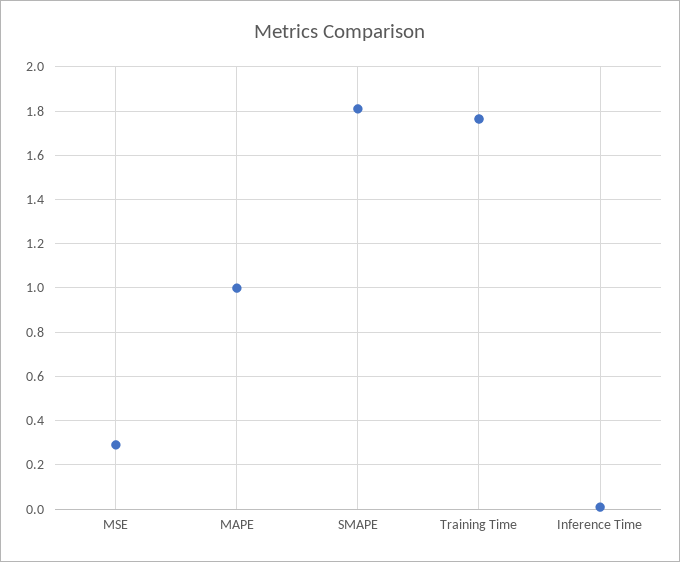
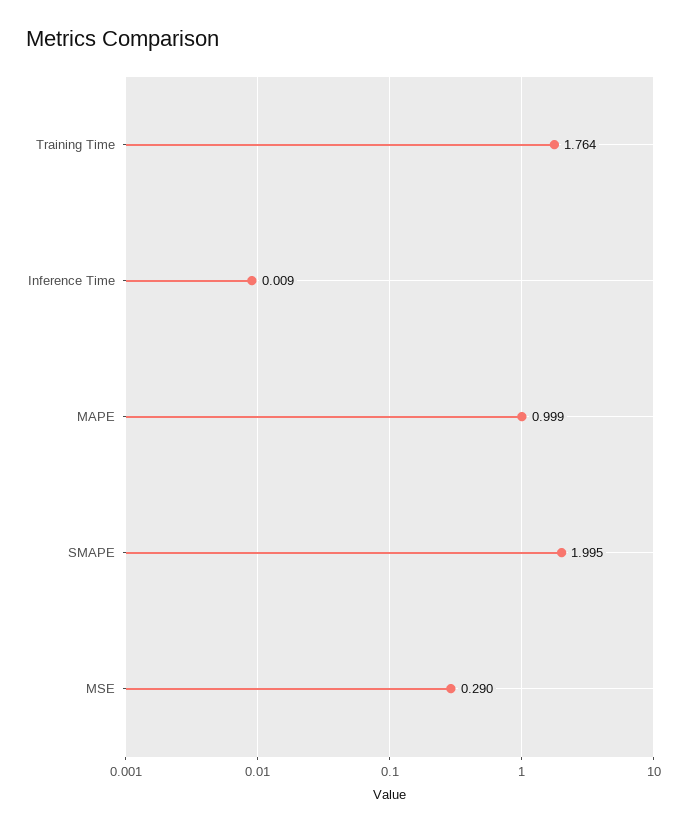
SMAPE: 1.8 -> 1.995

